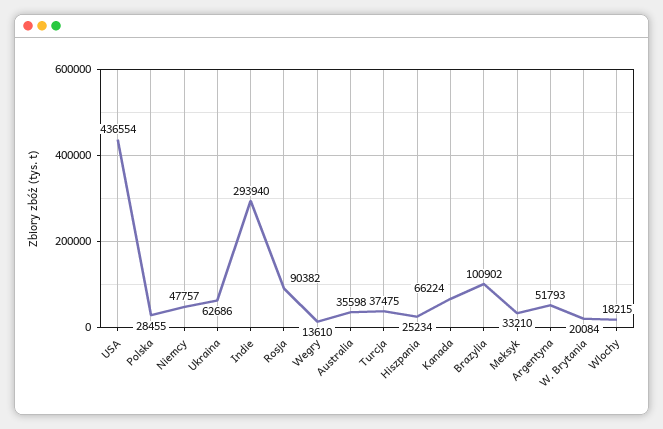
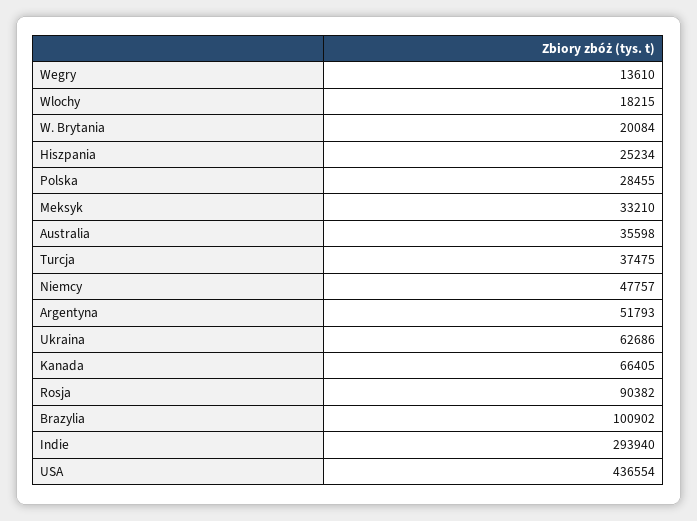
Kanada: 66224 -> 66405

